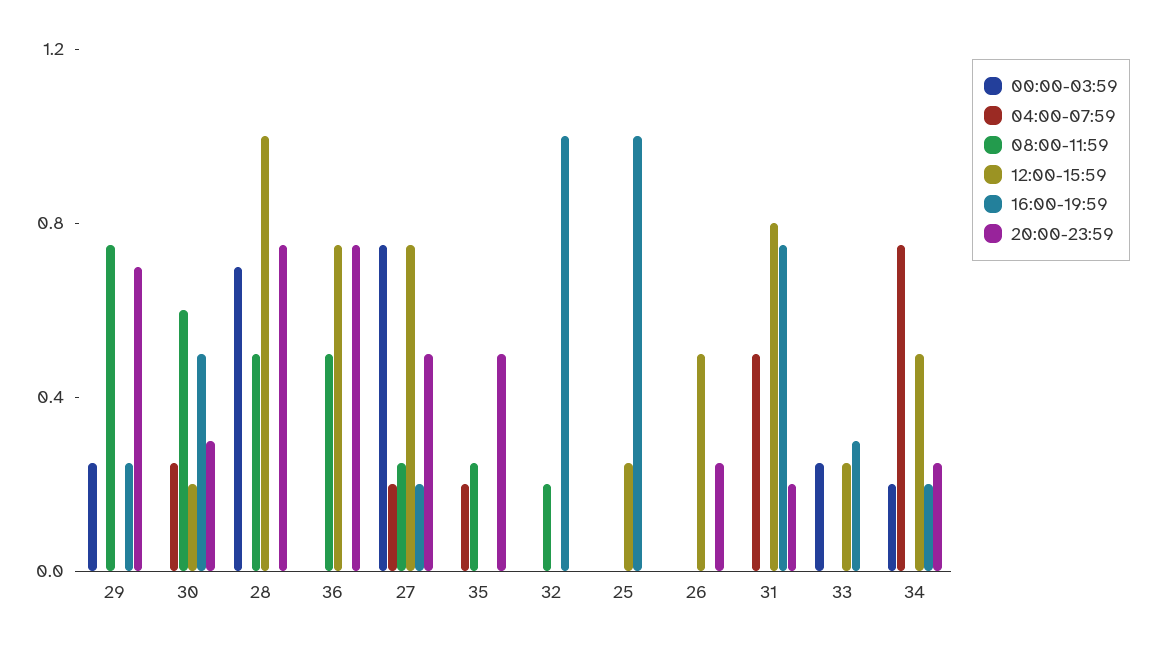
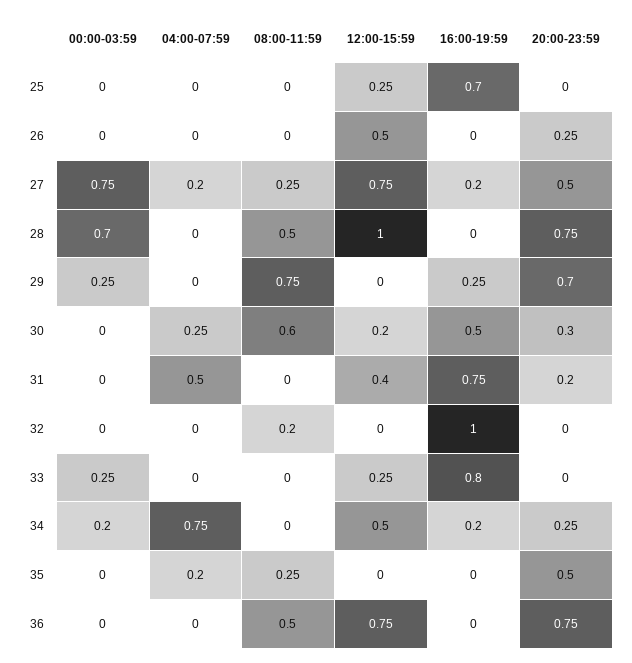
16:00-19:59, 25: 1 -> 0.7
12:00-15:59, 31: 0.8 -> 0.4
16:00-19:59, 33: 0.3 -> 0.8

